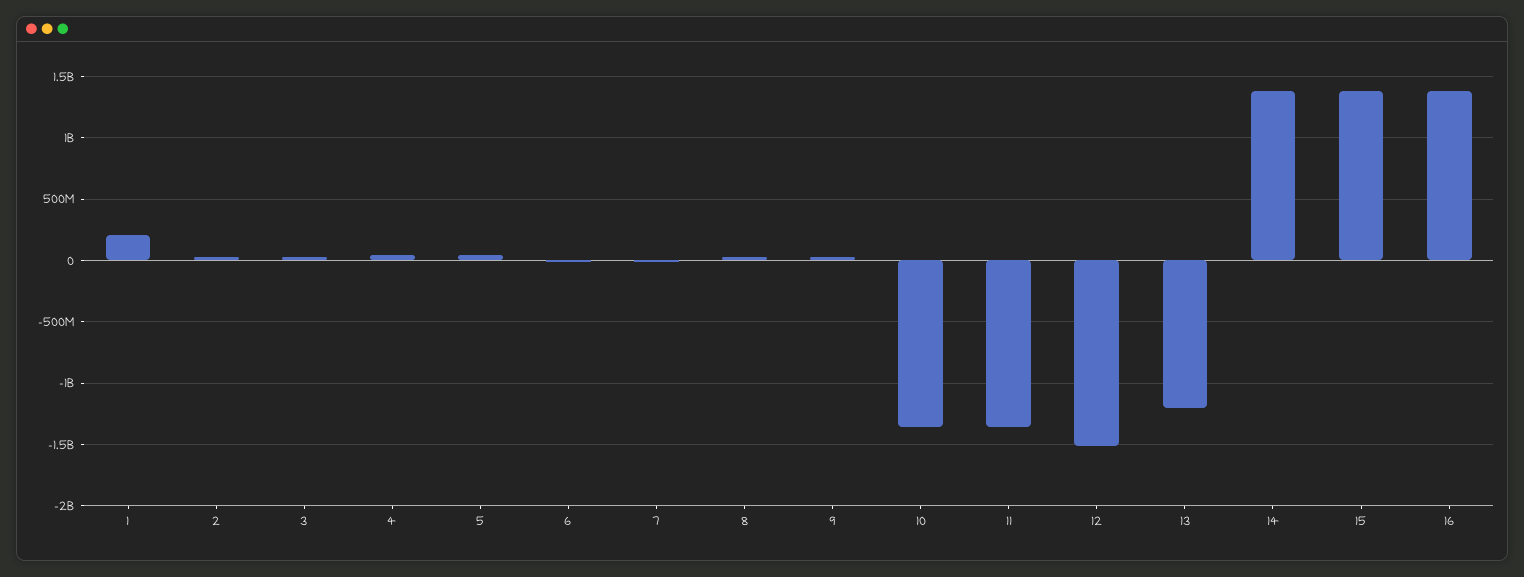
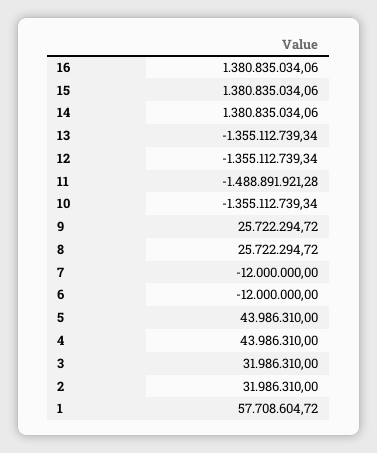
1: 200000000 -> 57708604.72
11: -1350000000 -> -1488891921.28
12: -1500000000 -> -1355112739.34
13: -1200000000 -> -1355112739.34

